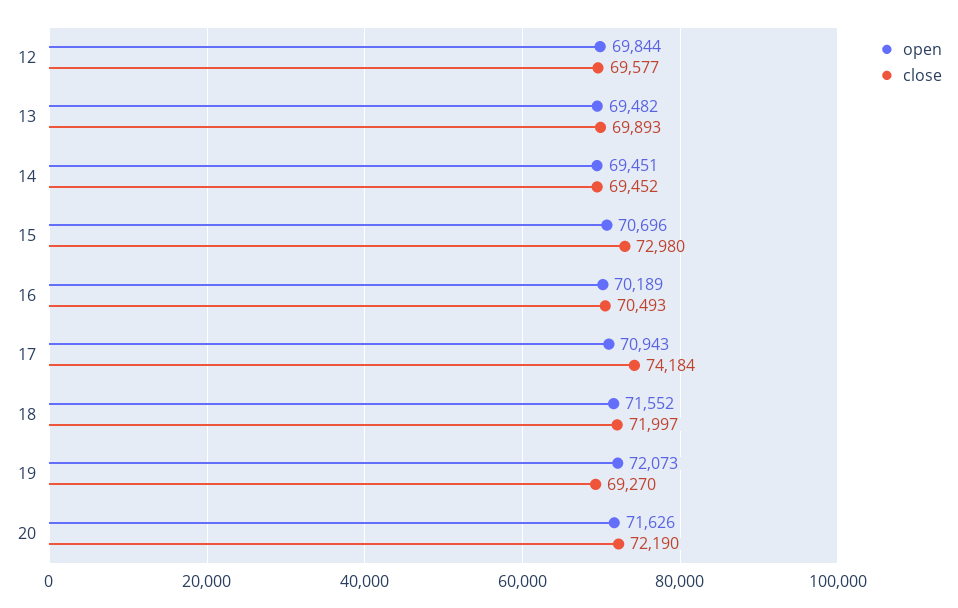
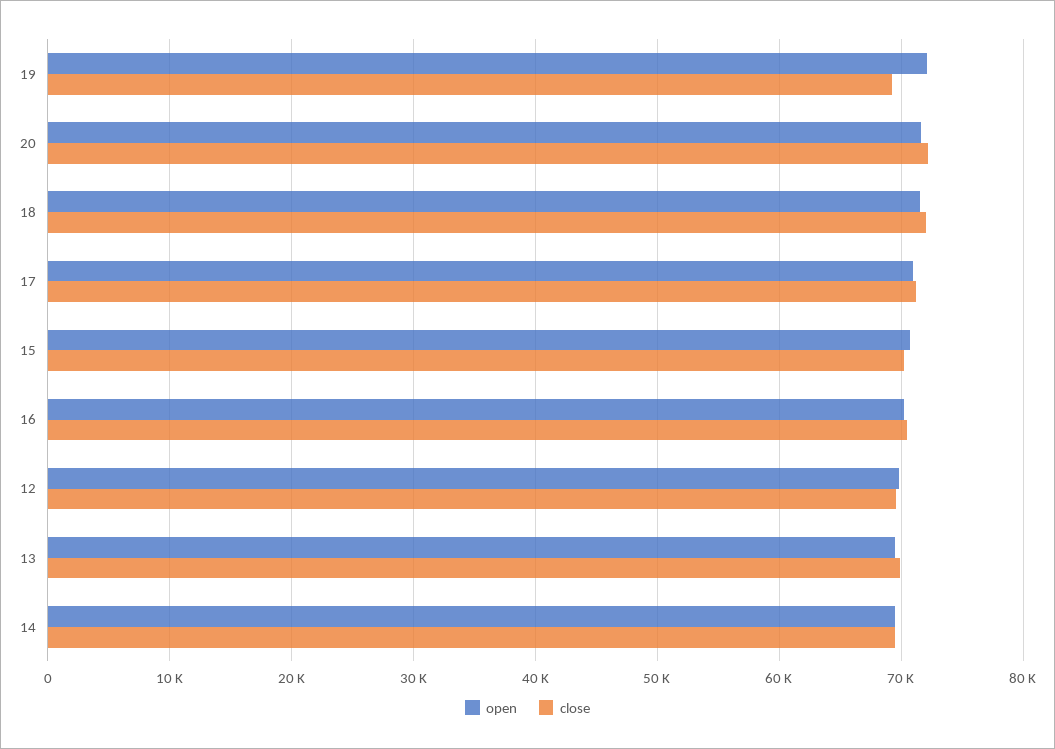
close, 15: 72980 -> 70000
close, 17: 74184 -> 71000

